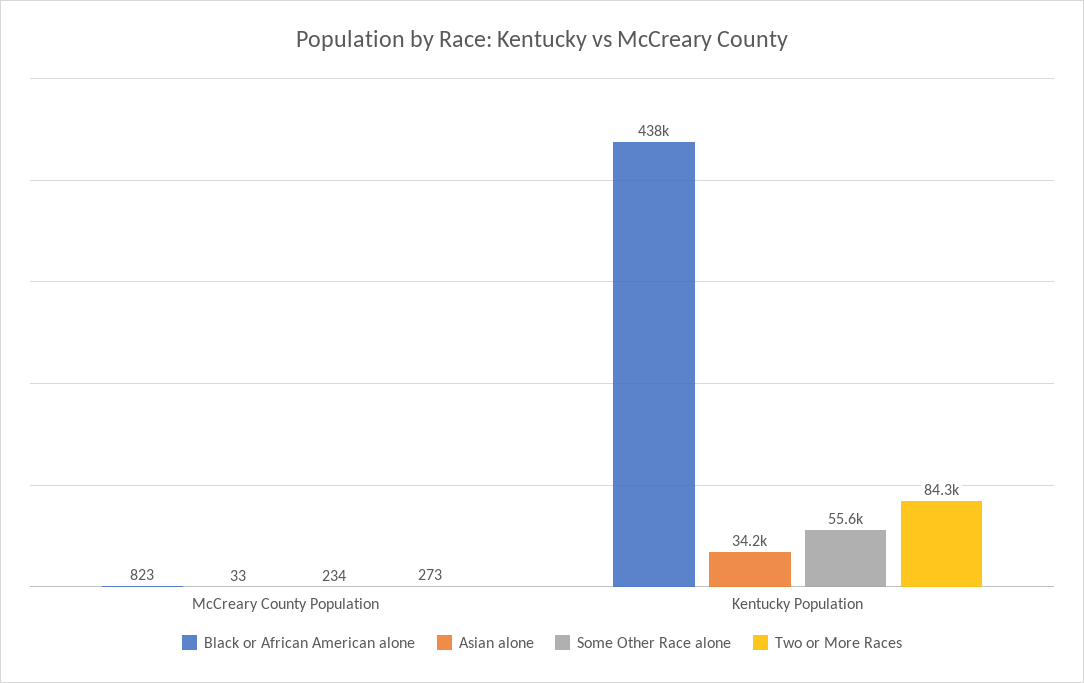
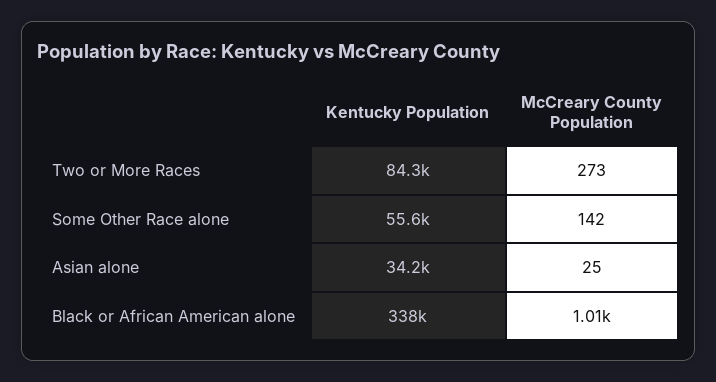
Black or African American alone, McCreary County Population: 823 -> 1010
Asian alone, McCreary County Population: 33 -> 25
Some Other Race alone, McCreary County Population: 234 -> 142
Black or African American alone, Kentucky Population: 438000 -> 338000

